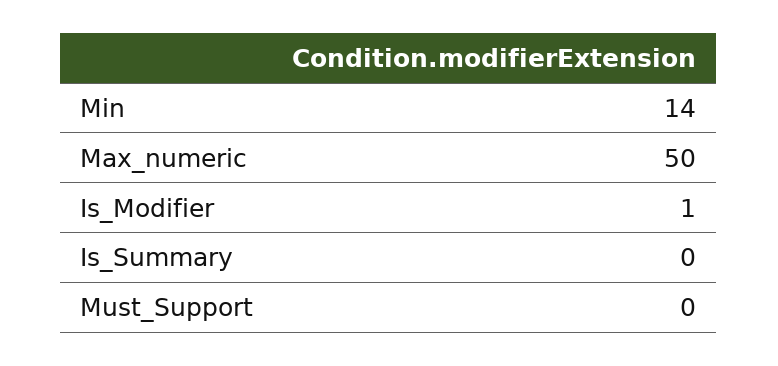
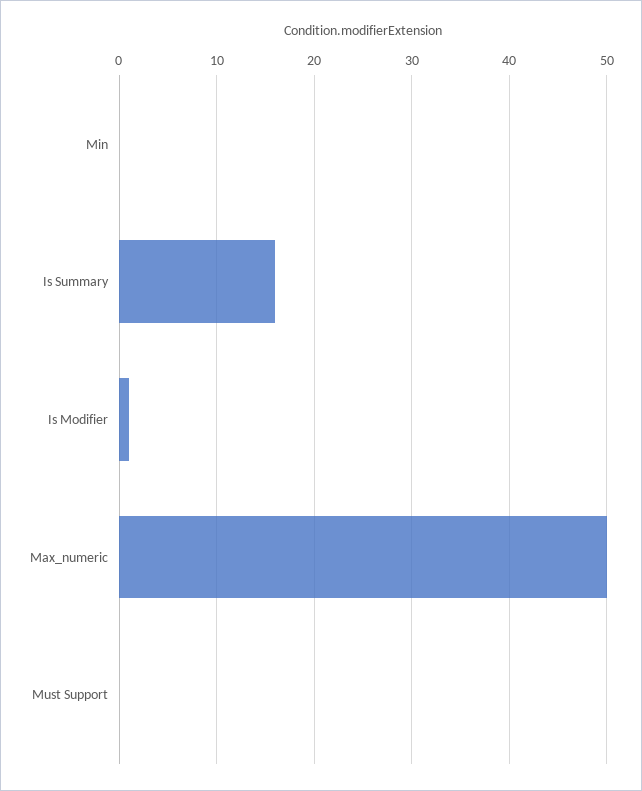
Min: 14 -> 0
Is_Summary: 0 -> 16

